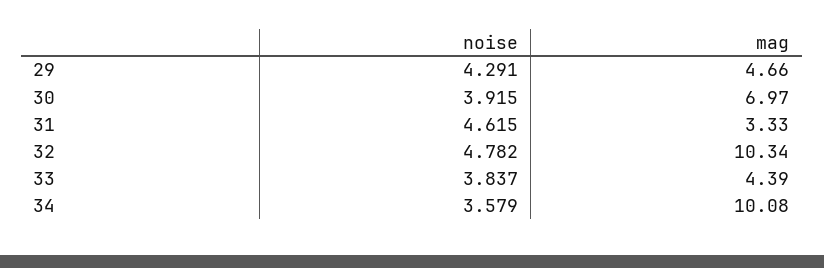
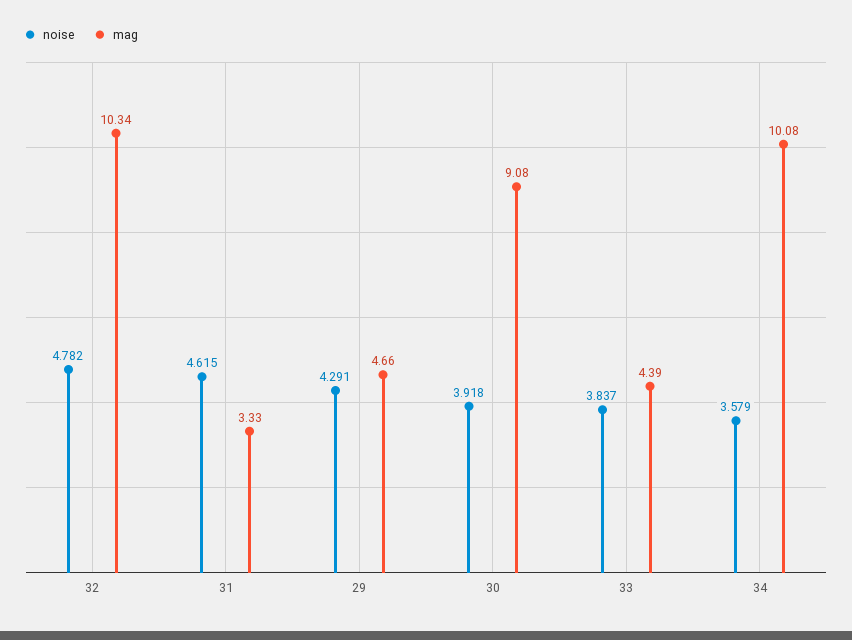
noise, 30: 3.915 -> 3.918
mag, 30: 6.97 -> 9.08

